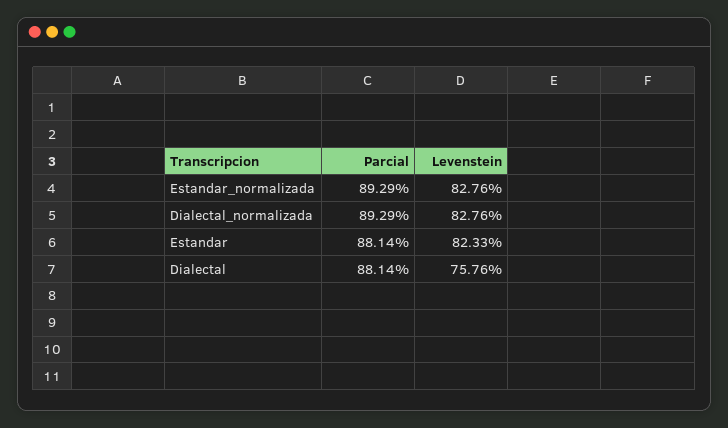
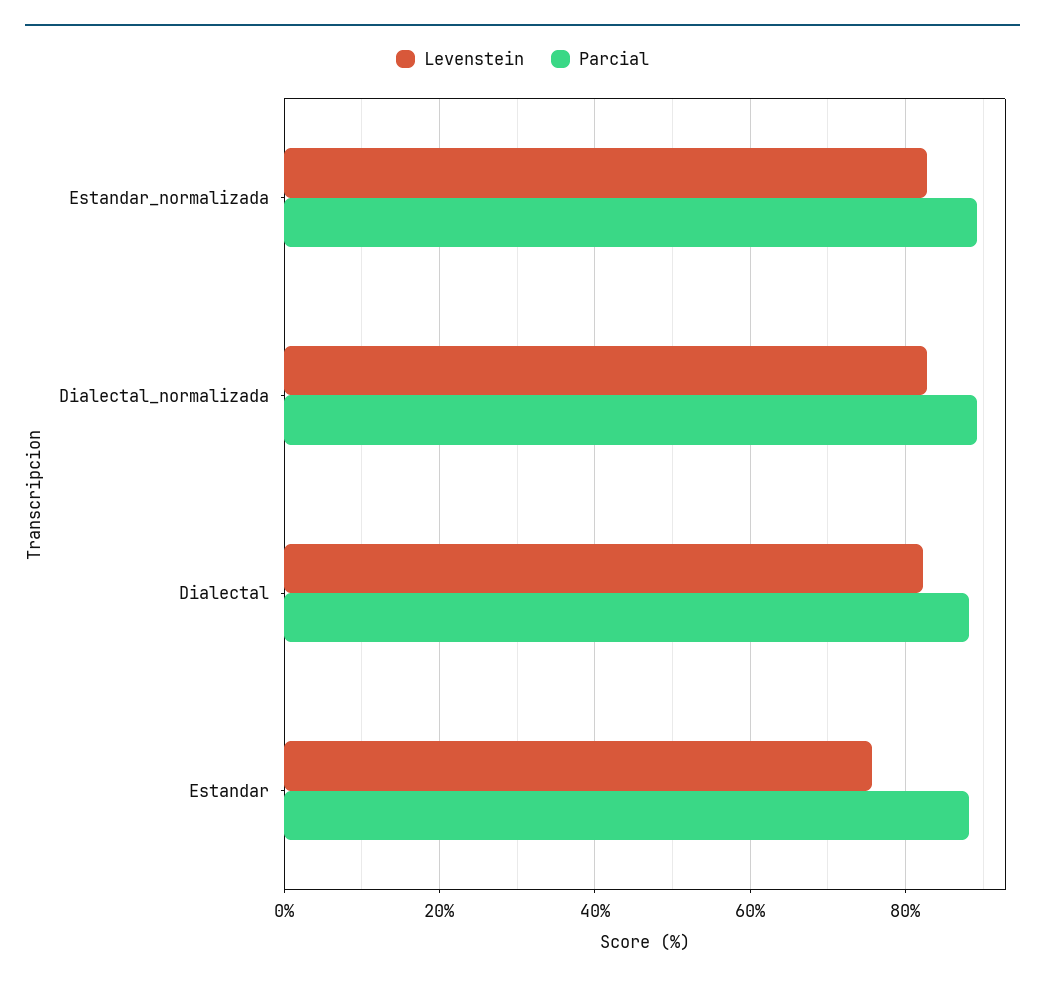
Levenstein, Estandar: 82.33 -> 76
Levenstein, Dialectal: 75.76 -> 82

